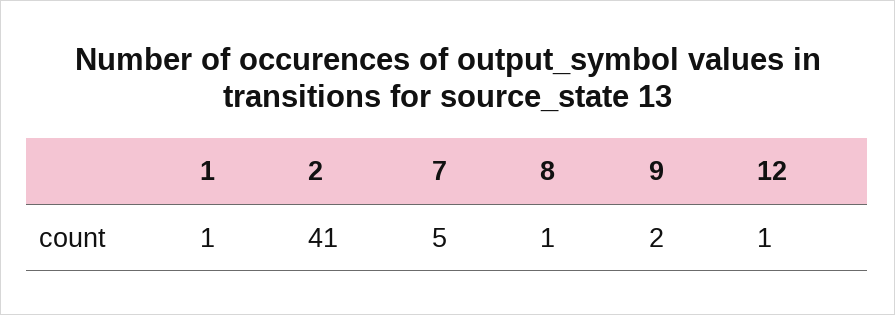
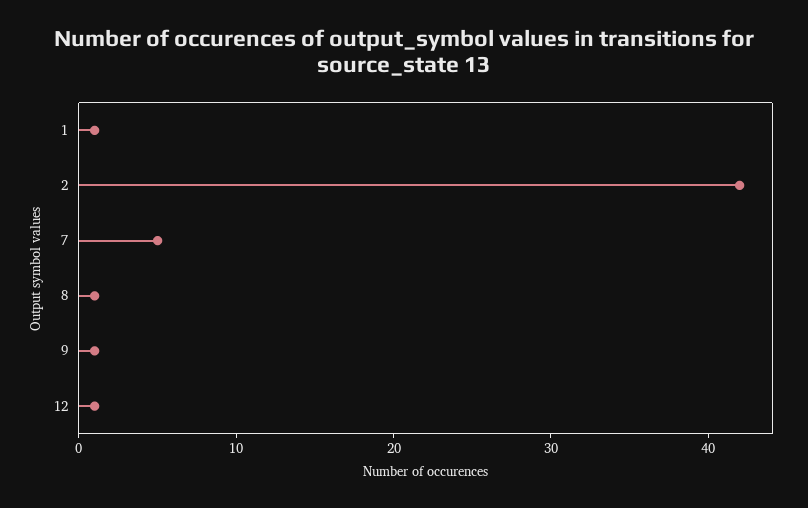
2: 41 -> 42
9: 2 -> 1

